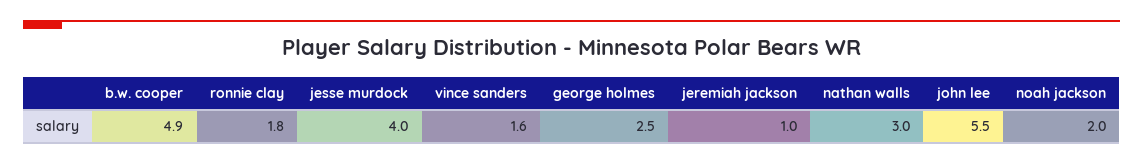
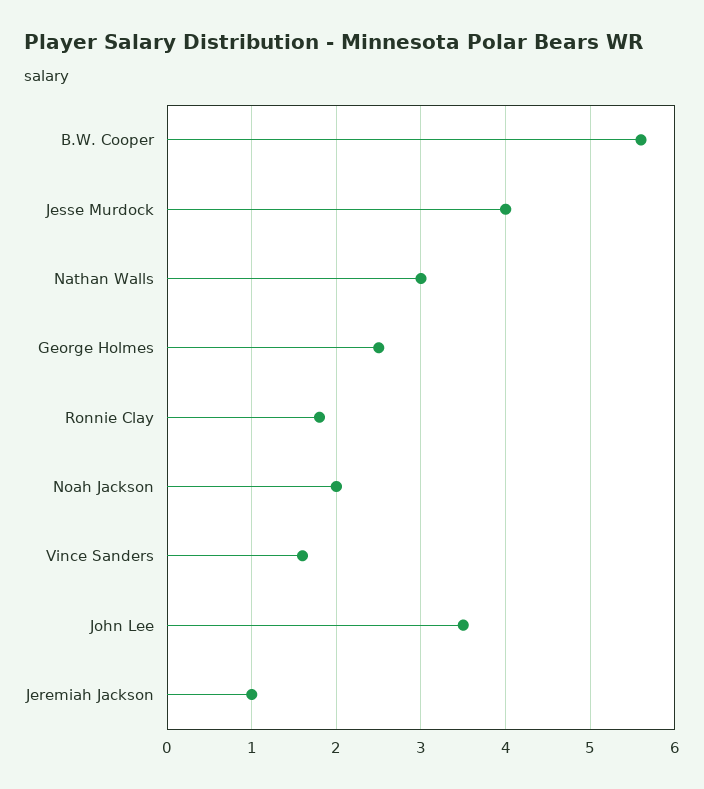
b.w. cooper: 4.9 -> 5.6
john lee: 5.5 -> 3.5

